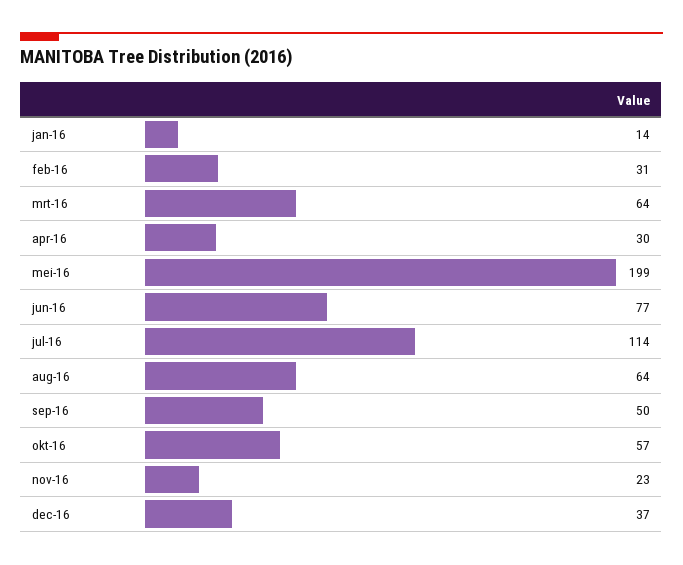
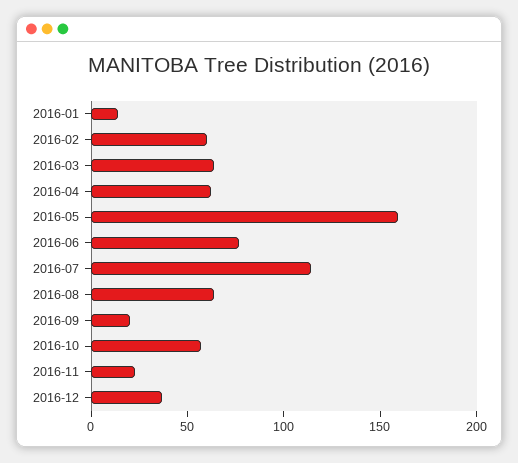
feb-16: 31 -> 60
apr-16: 30 -> 60
mei-16: 199 -> 160
sep-16: 50 -> 20

